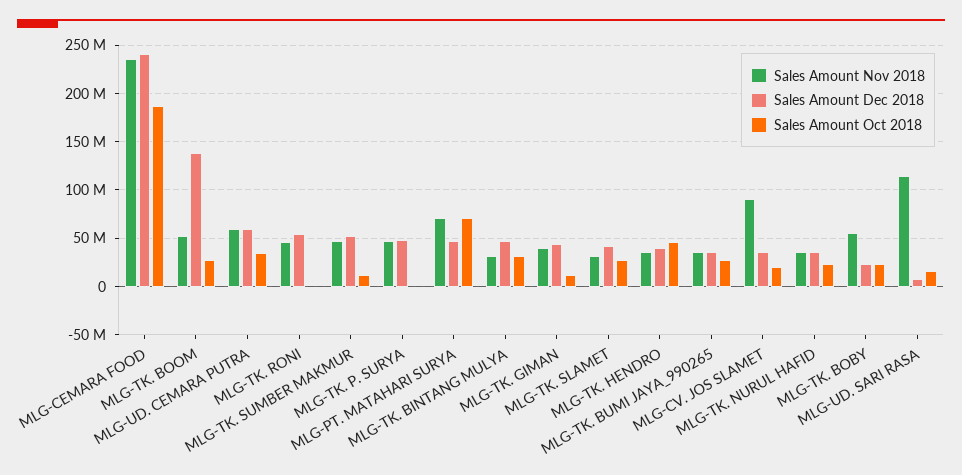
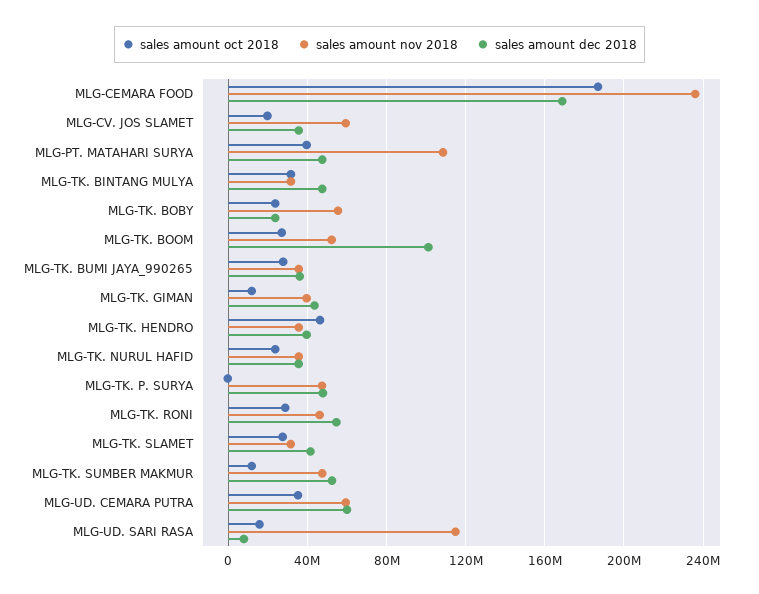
Sales Amount Dec 2018, MLG-CEMARA FOOD: 240000000 -> 170000000
Sales Amount Dec 2018, MLG-TK. BOOM: 140000000 -> 100000000
Sales Amount Oct 2018, MLG-TK. RONI: 0 -> 30000000
Sales Amount Nov 2018, MLG-PT. MATAHARI SURYA: 70000000 -> 110000000
Sales Amount Oct 2018, MLG-PT. MATAHARI SURYA: 70000000 -> 40000000
Sales Amount Nov 2018, MLG-CV. JOS SLAMET: 90000000 -> 60000000

